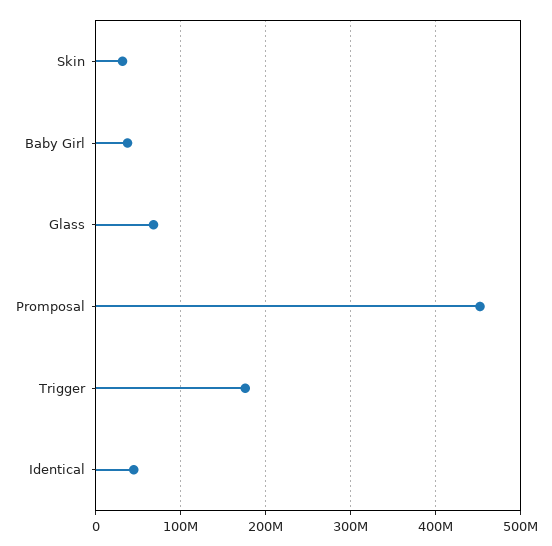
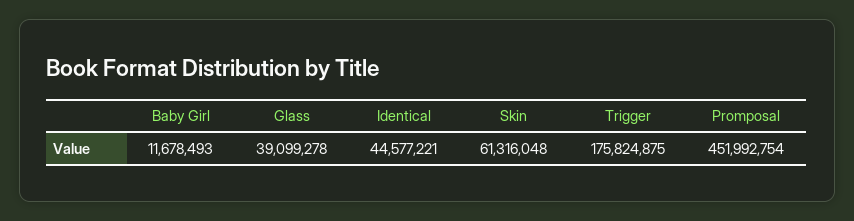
Skin: 30000000 -> 61316048
Baby Girl: 40000000 -> 11678493
Glass: 70000000 -> 39099278

